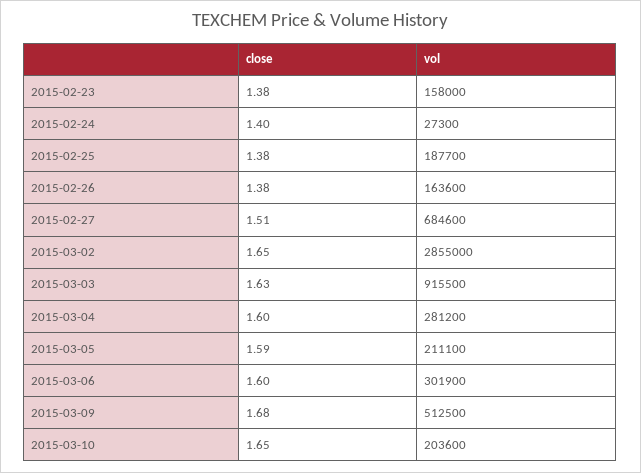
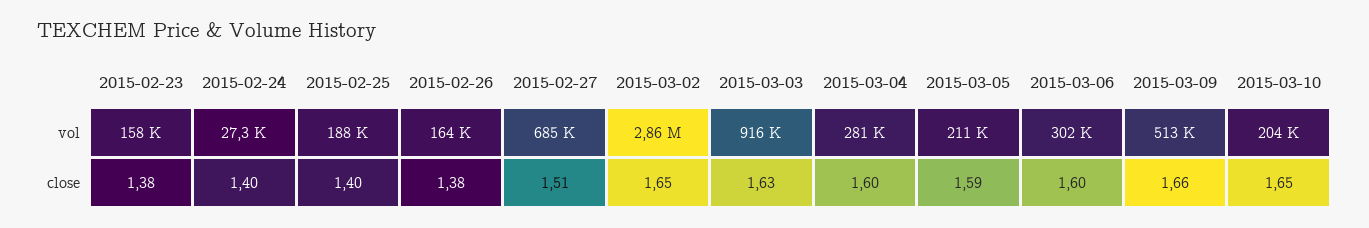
close, 2015-02-25: 1.38 -> 1.4
close, 2015-03-09: 1.68 -> 1.66

